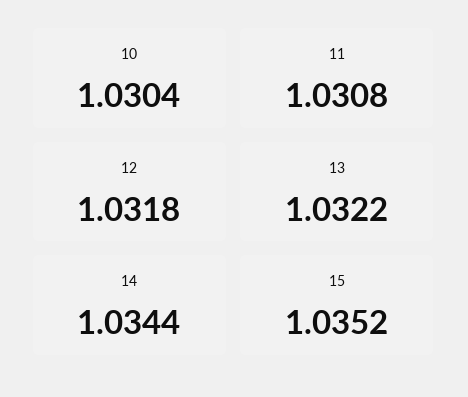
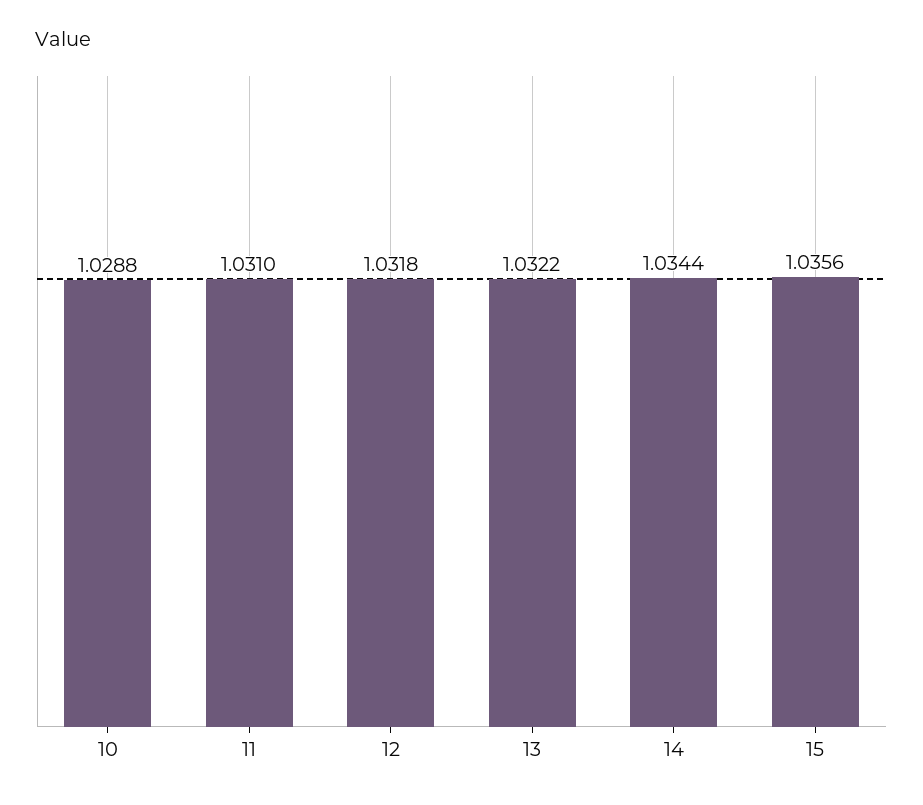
10: 1.0304 -> 1.0288
11: 1.0308 -> 1.031
15: 1.0352 -> 1.0356

